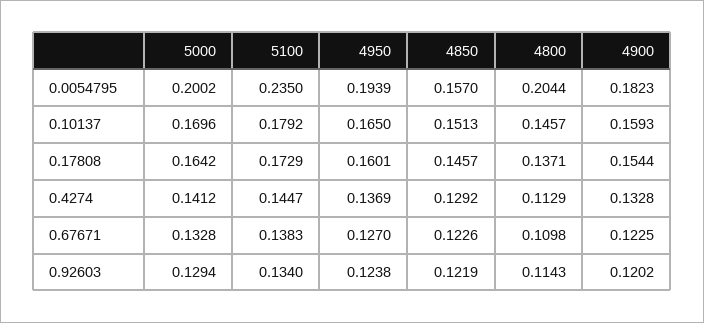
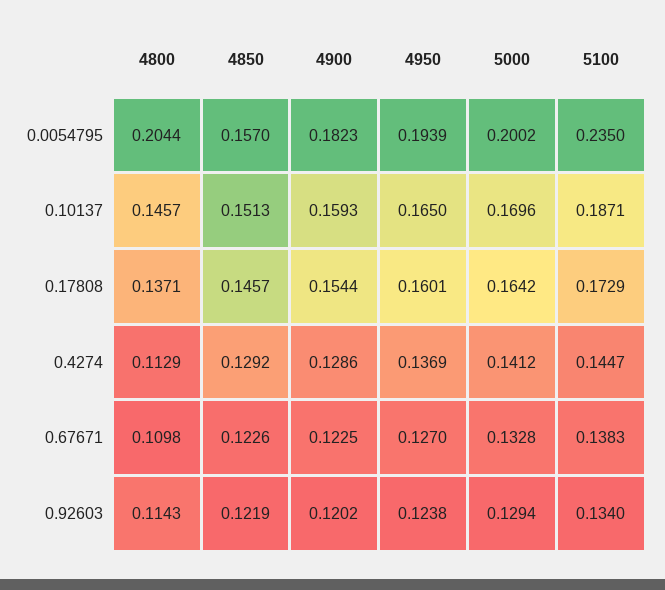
5100, 0.10137: 0.1792 -> 0.1871
4900, 0.4274: 0.1328 -> 0.1286

